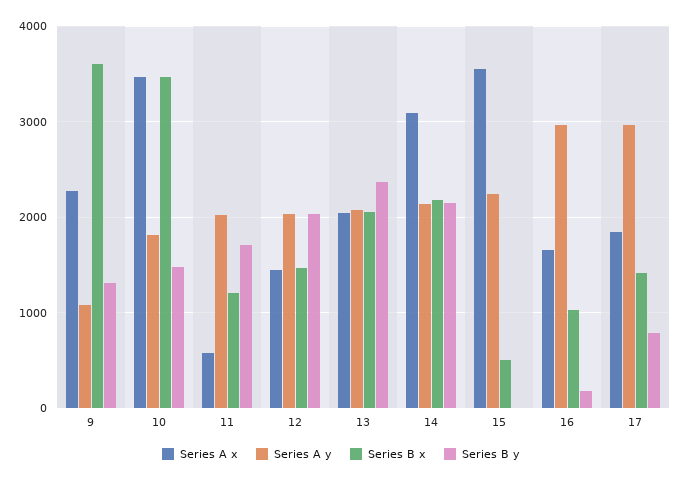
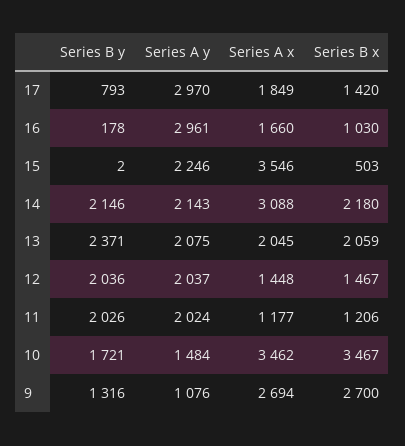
Series A x, 9: 2300 -> 2694
Series B x, 9: 3600 -> 2700
Series A y, 10: 1800 -> 1484
Series B y, 10: 1500 -> 1721
Series A x, 11: 600 -> 1177
Series B y, 11: 1700 -> 2026

